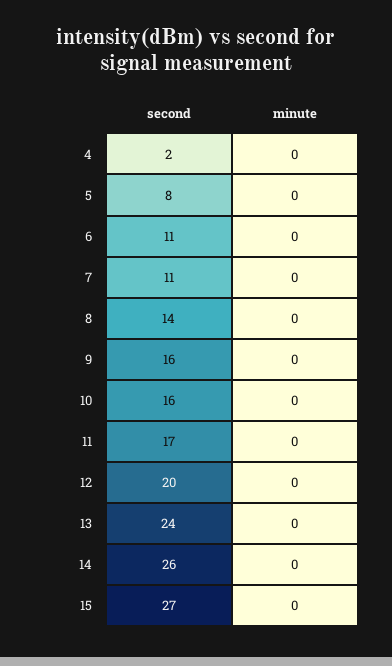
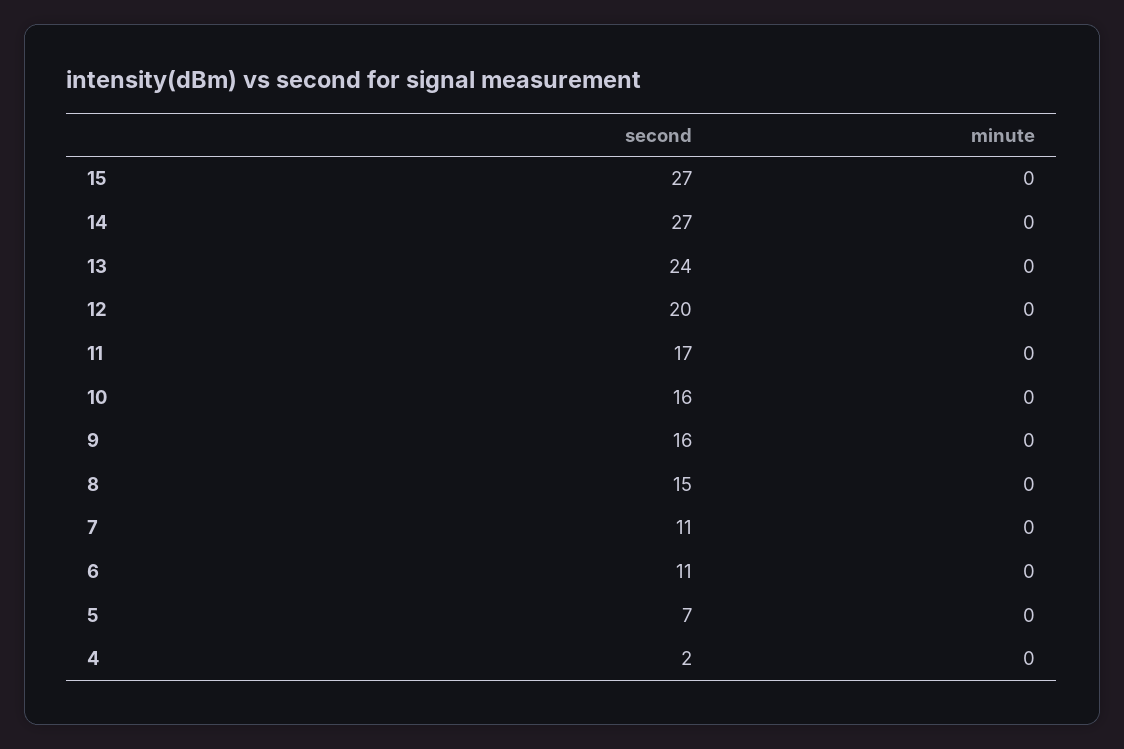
second, 5: 8 -> 7
second, 8: 14 -> 15
second, 14: 26 -> 27

